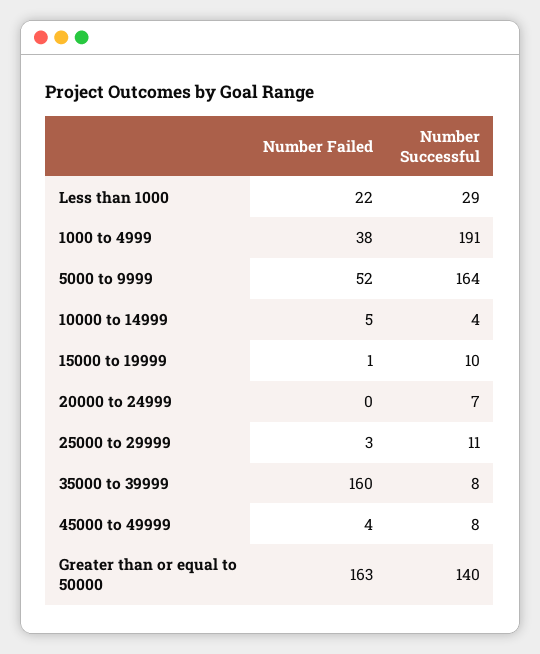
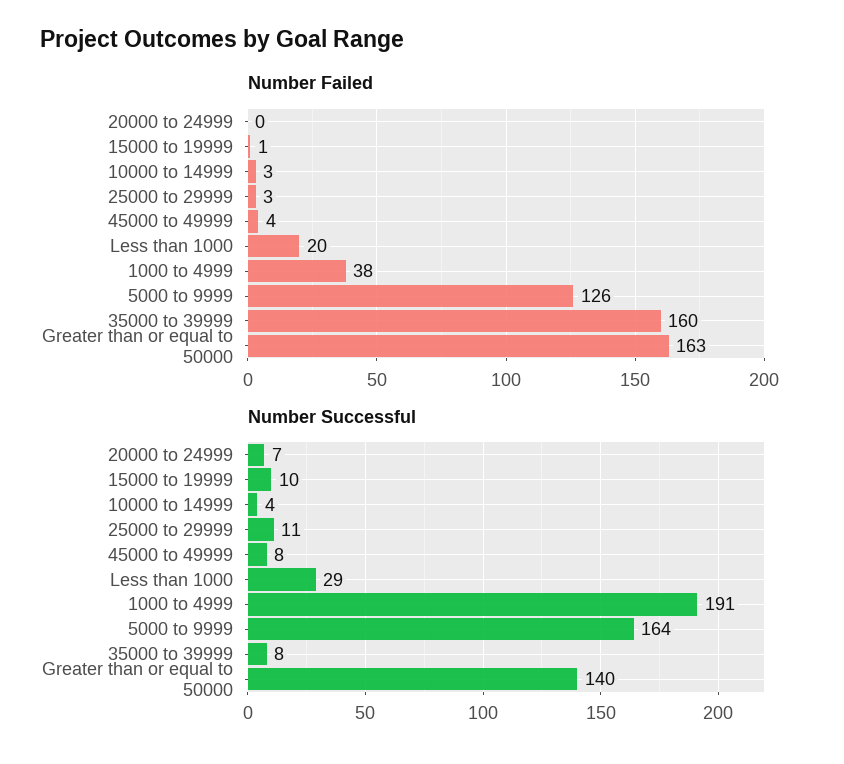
Number Failed, Less than 1000: 22 -> 20
Number Failed, 5000 to 9999: 52 -> 126
Number Failed, 10000 to 14999: 5 -> 3

